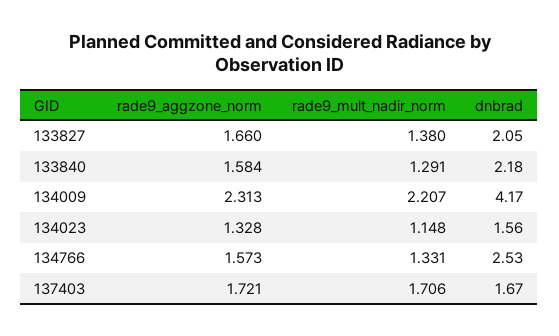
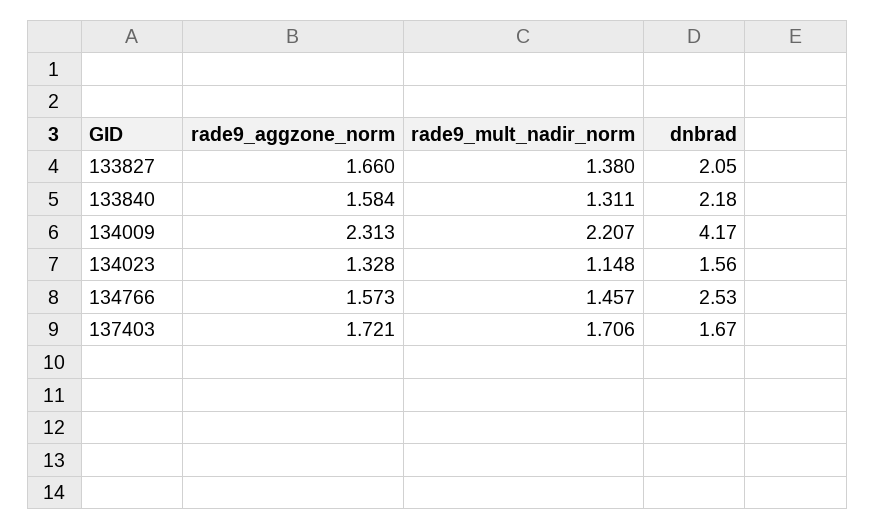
rade9_mult_nadir_norm, 133840: 1.291 -> 1.311
rade9_mult_nadir_norm, 134766: 1.331 -> 1.457

